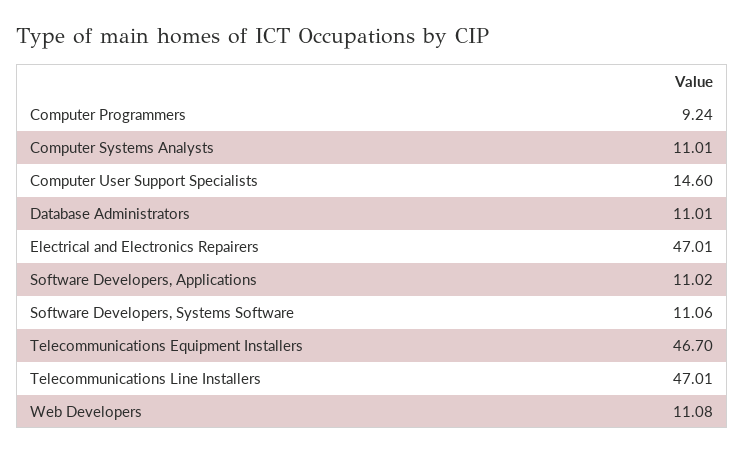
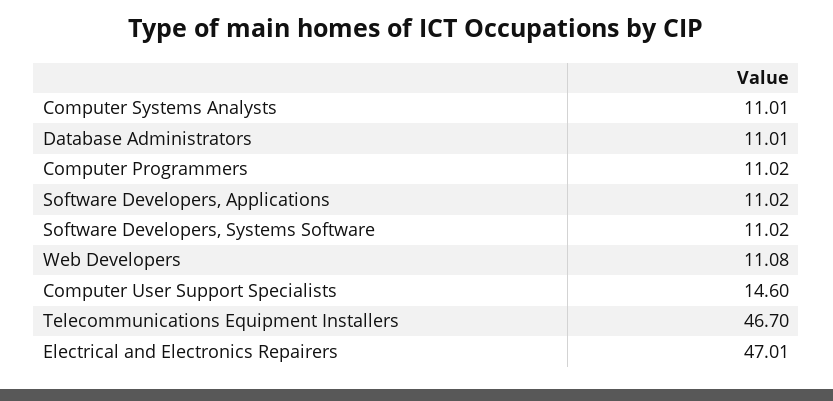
Computer Programmers: 9.24 -> 11.02
Software Developers, Systems Software: 11.06 -> 11.02
Telecommunications Line Installers: 47.01 -> none

